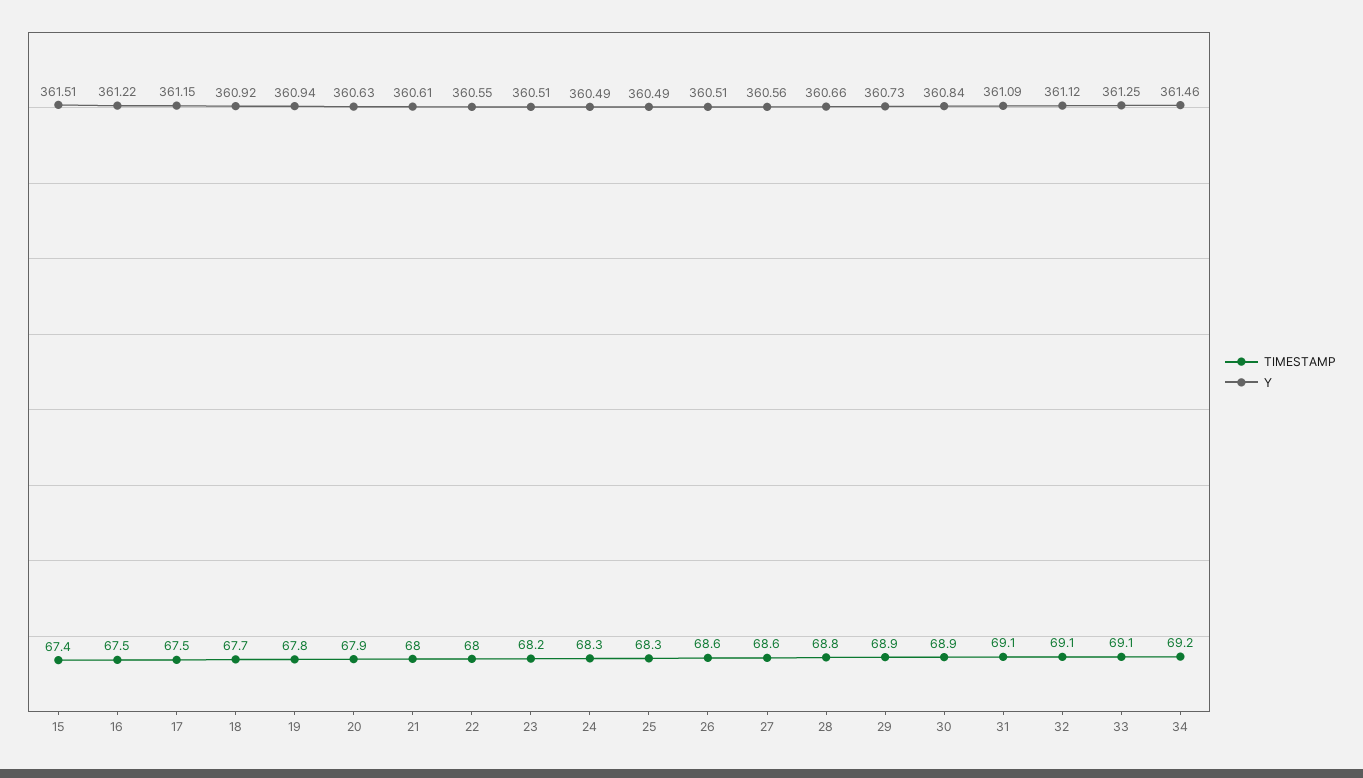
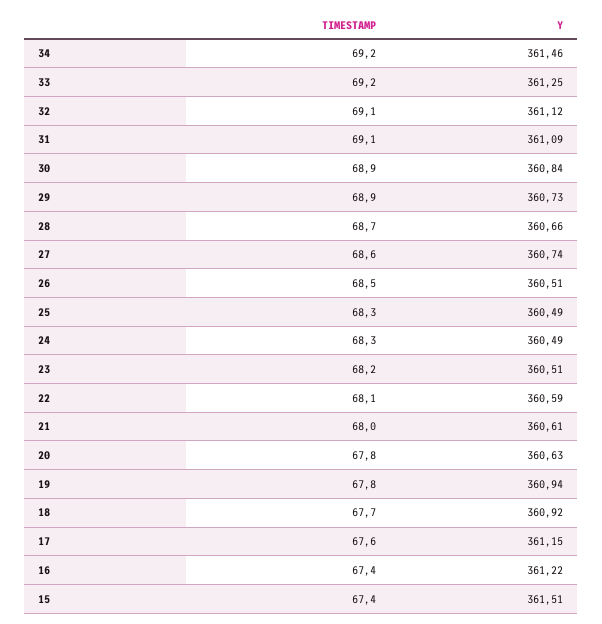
TIMESTAMP, 16: 67.5 -> 67.4
TIMESTAMP, 17: 67.5 -> 67.6
TIMESTAMP, 20: 67.9 -> 67.8
TIMESTAMP, 22: 68 -> 68.1
Y, 22: 360.55 -> 360.59
TIMESTAMP, 26: 68.6 -> 68.5
Y, 27: 360.56 -> 360.74
TIMESTAMP, 28: 68.8 -> 68.7
TIMESTAMP, 33: 69.1 -> 69.2

